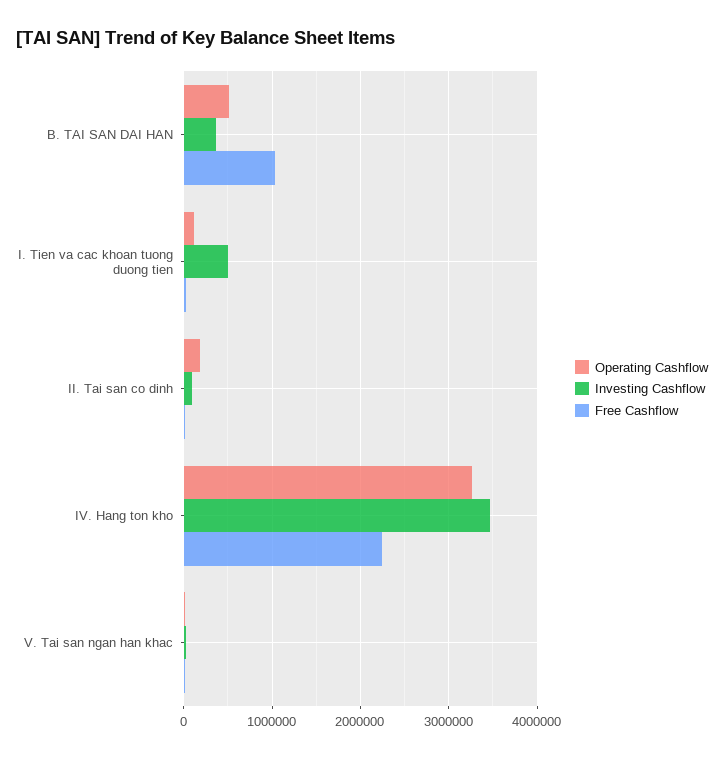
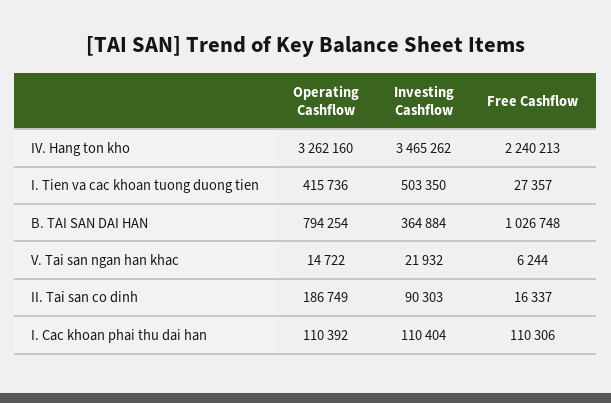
Operating Cashflow, B. TAI SAN DAI HAN: 500000 -> 794254
Operating Cashflow, I. Tien va cac khoan tuong duong tien: 100000 -> 415736
Operating Cashflow, I. Cac khoan phai thu dai han: none -> 110392
Investing Cashflow, I. Cac khoan phai thu dai han: none -> 110404
Free Cashflow, I. Cac khoan phai thu dai han: none -> 110306

